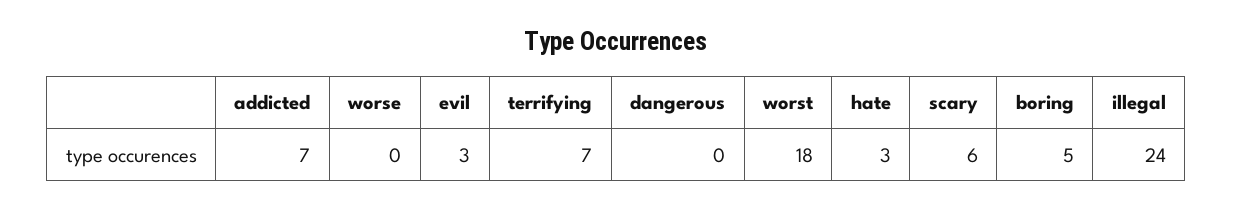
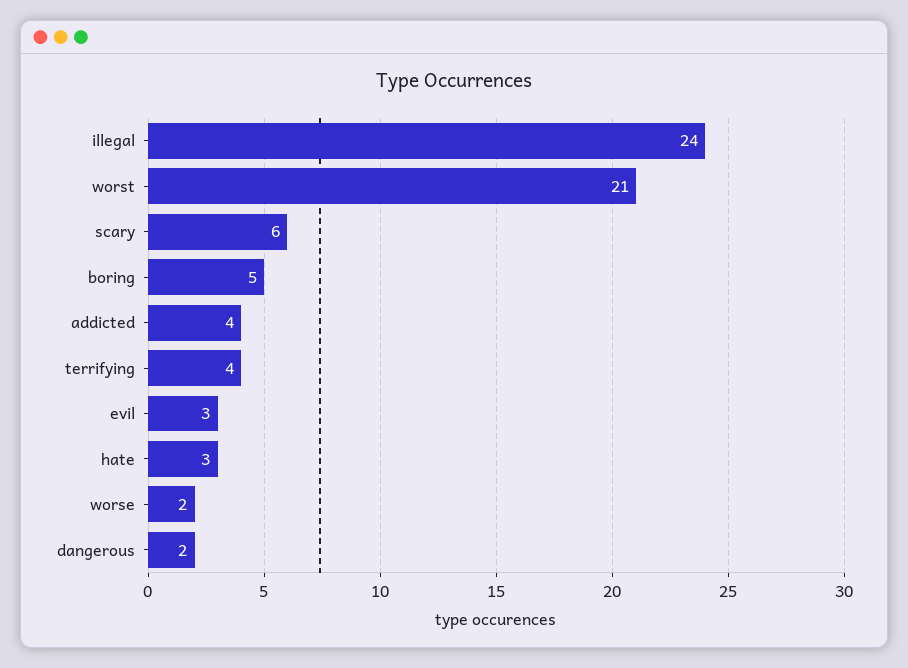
addicted: 7 -> 4
worse: 0 -> 2
terrifying: 7 -> 4
dangerous: 0 -> 2
worst: 18 -> 21

